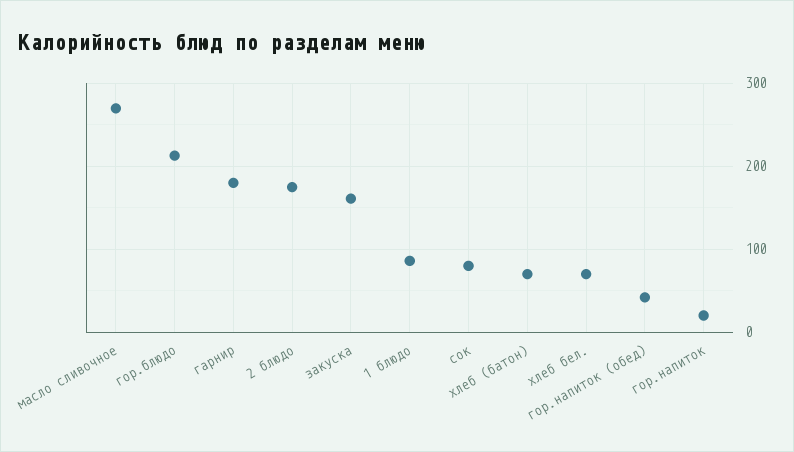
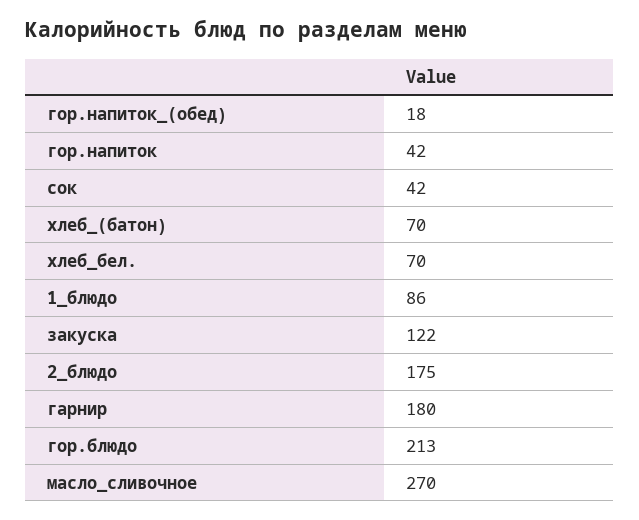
закуска: 160 -> 122
сок: 80 -> 42
гор.напиток (обед): 40 -> 18
гор.напиток: 20 -> 42

